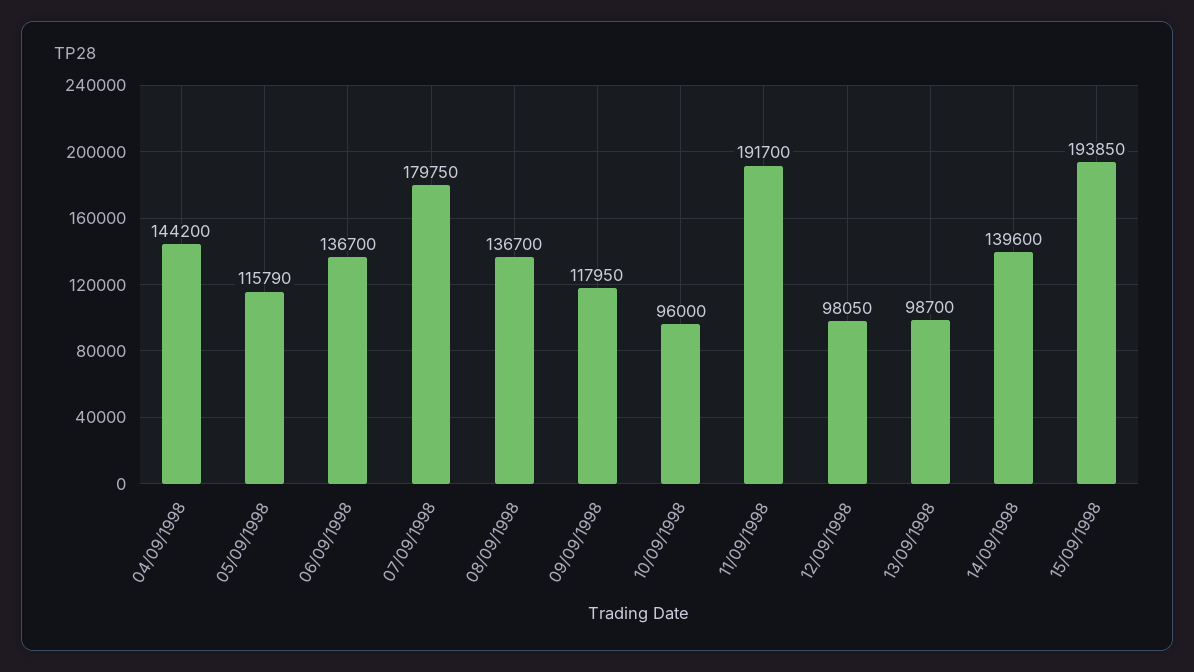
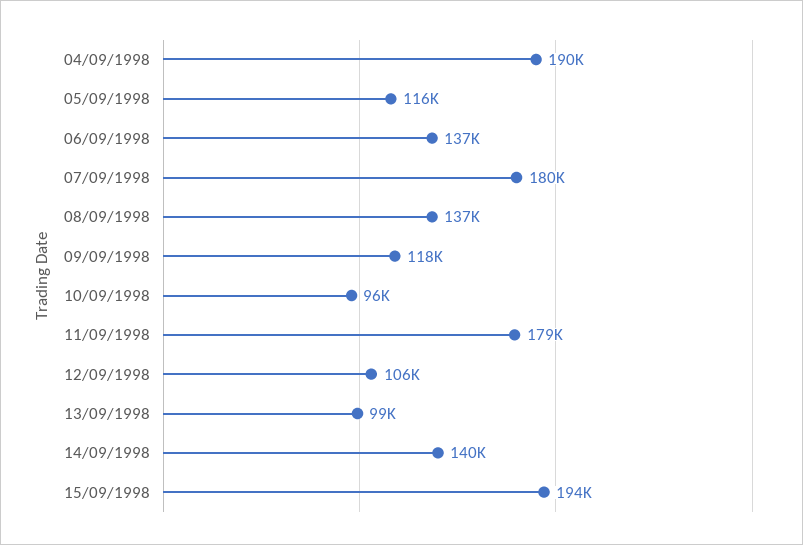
04/09/1998: 144200 -> 190000
11/09/1998: 191700 -> 179000
12/09/1998: 98050 -> 106000

